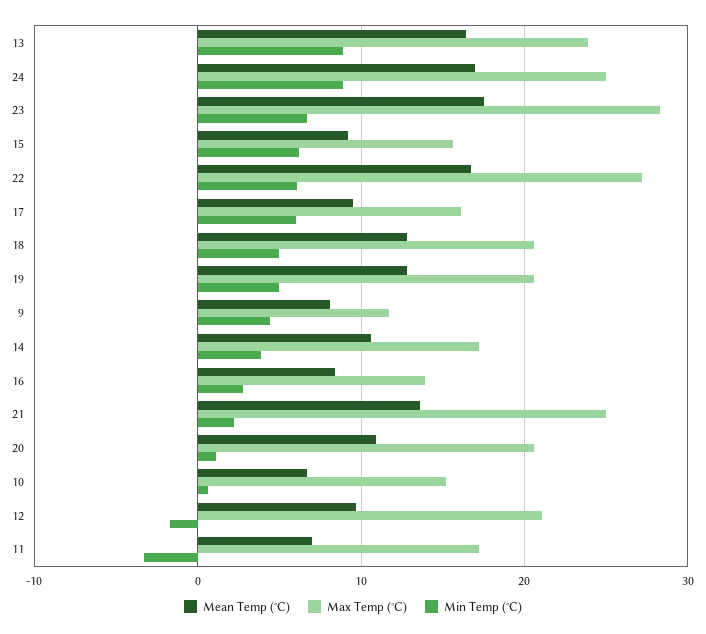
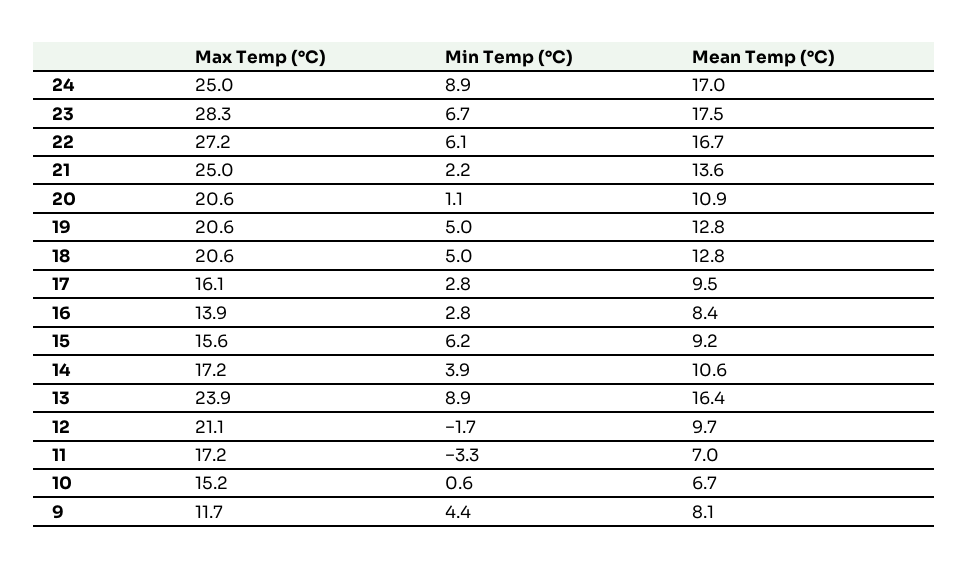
Min Temp (°C), 17: 6 -> 2.8

